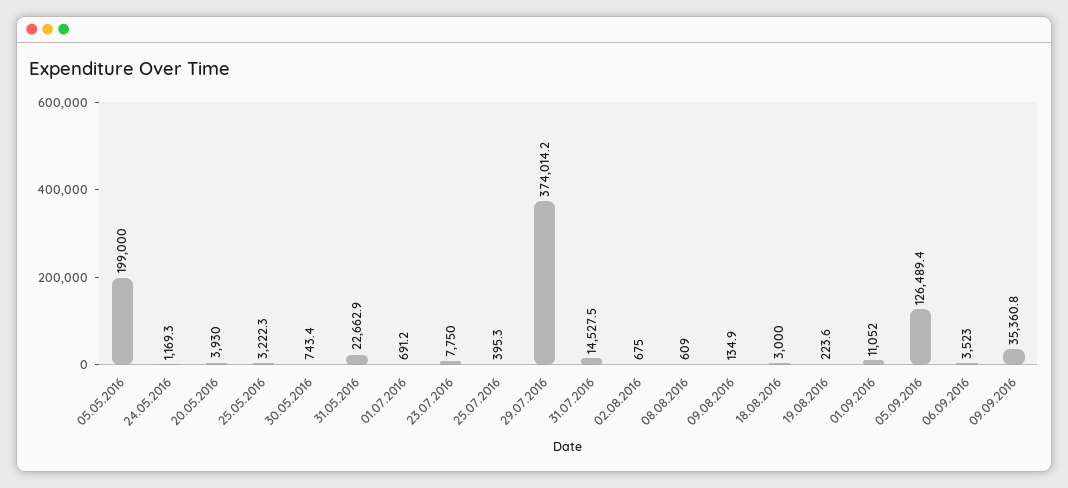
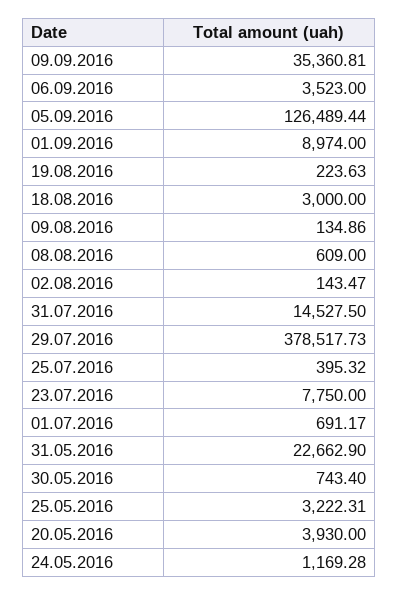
05.05.2016: 199000 -> none
29.07.2016: 374014.2 -> 378517.73
02.08.2016: 675 -> 143.47
01.09.2016: 11052 -> 8974

